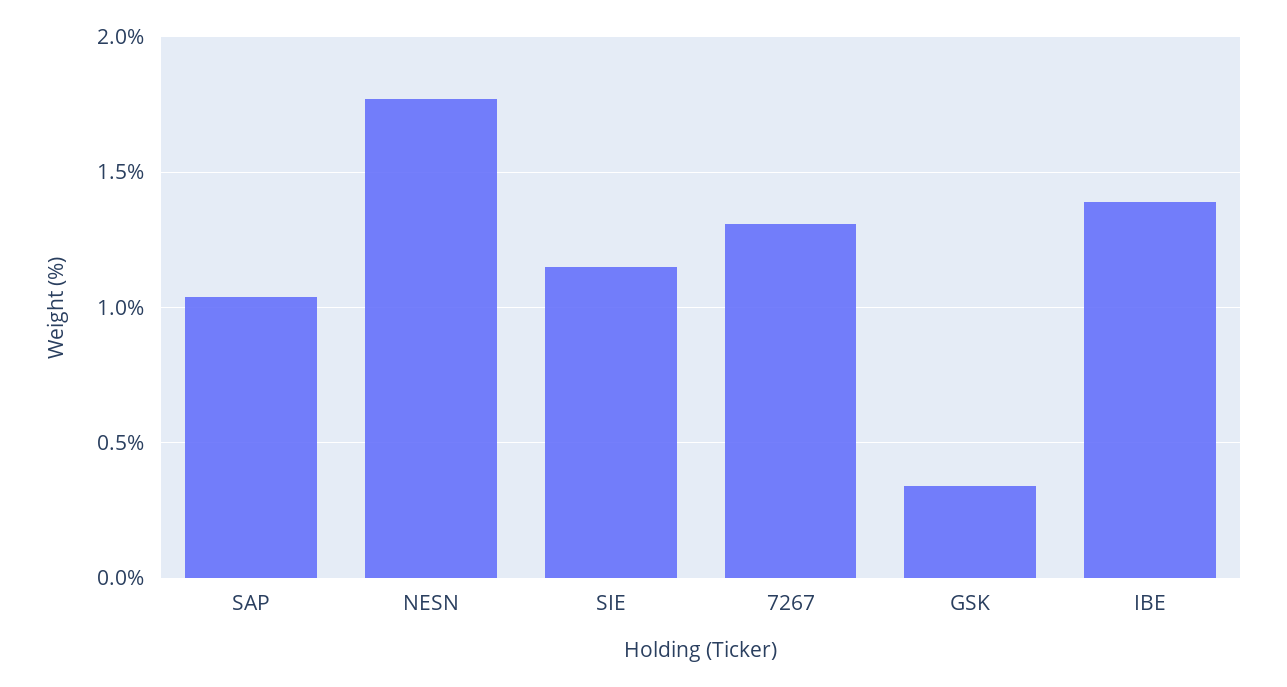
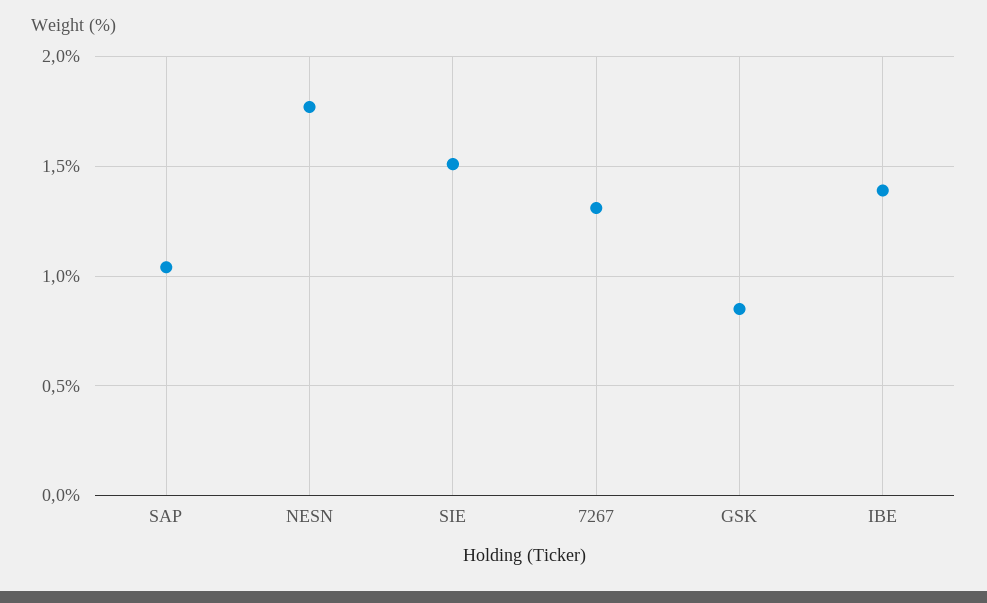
SIE: 1.15 -> 1.5
GSK: 0.35 -> 0.85

